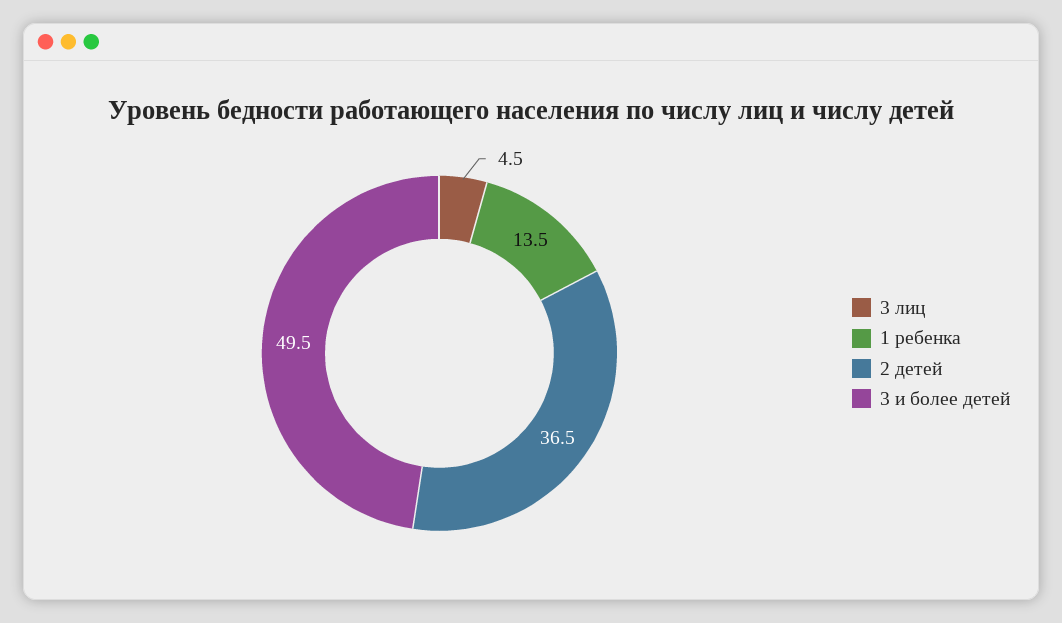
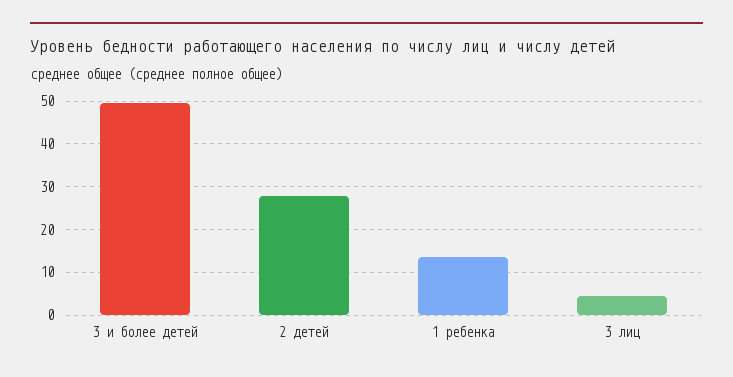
2 детей: 36.5 -> 28

